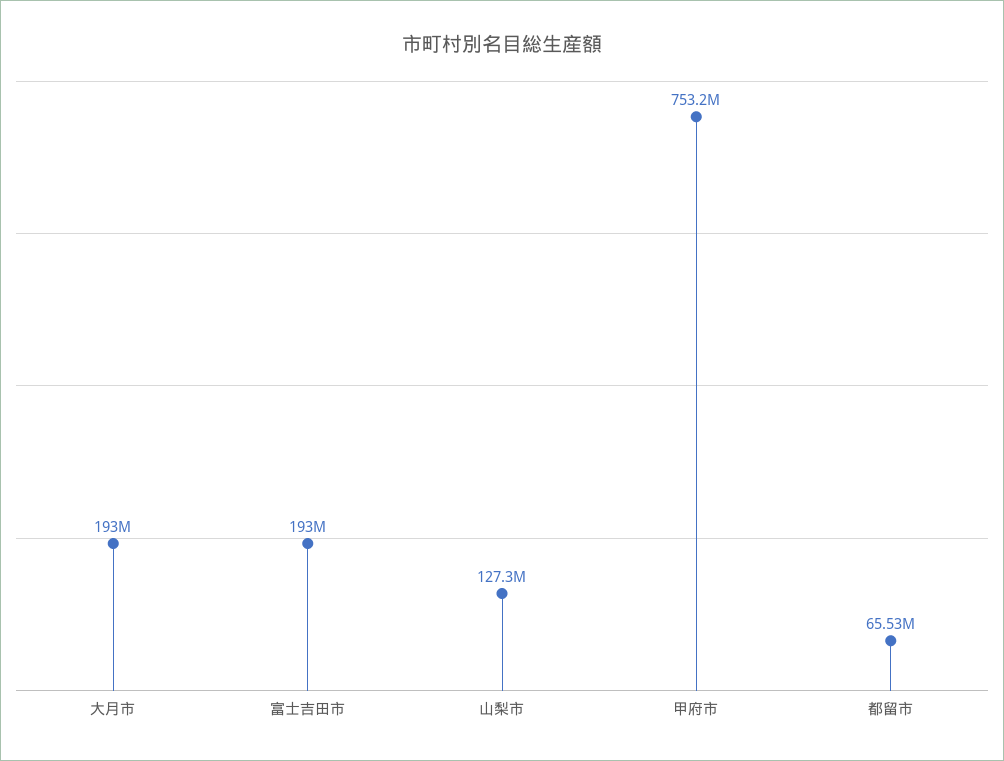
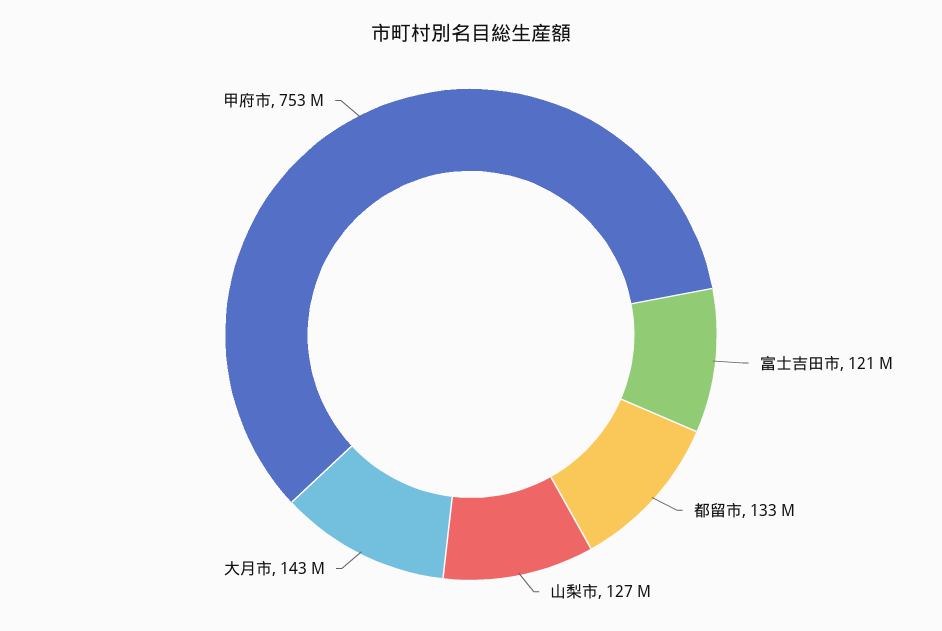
大月市: 193000000 -> 143000000
富士吉田市: 193000000 -> 121000000
都留市: 65530000 -> 133000000

